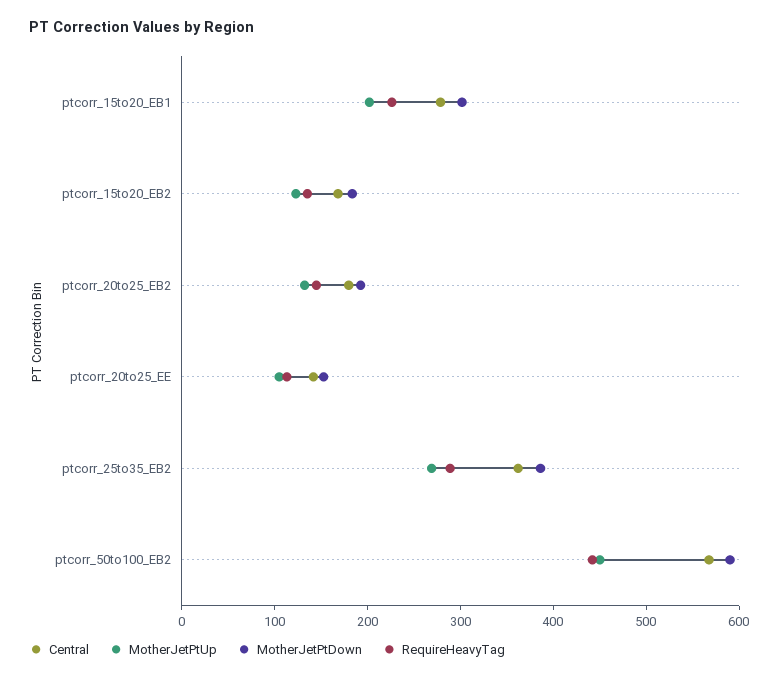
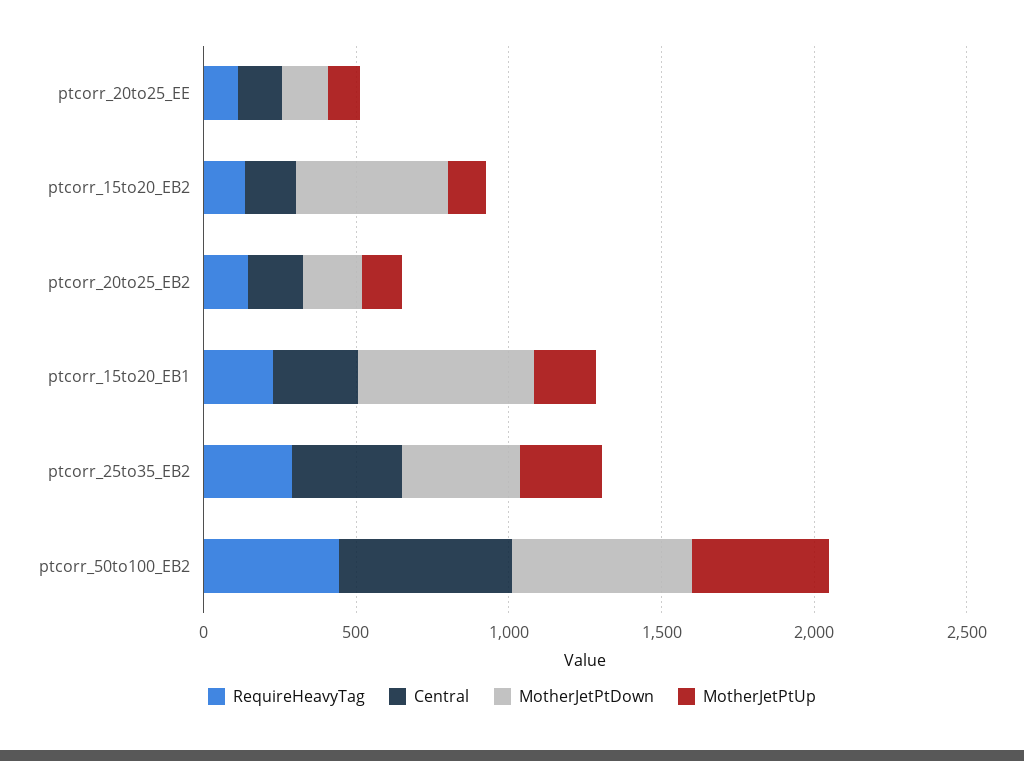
MotherJetPtDown, ptcorr_15to20_EB1: 300 -> 600
MotherJetPtDown, ptcorr_15to20_EB2: 180 -> 500

